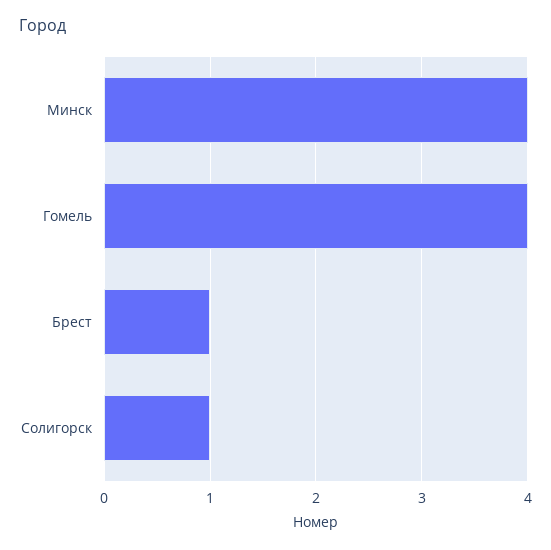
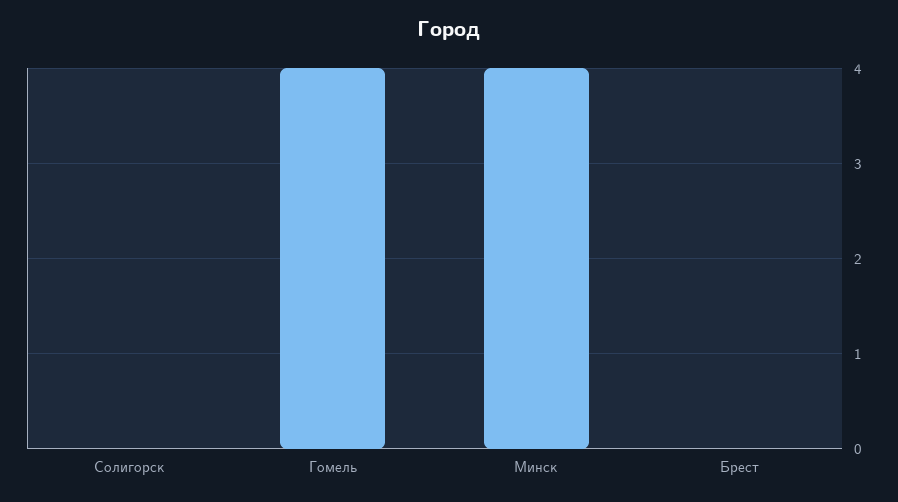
Брест: 1 -> 0
Солигорск: 1 -> 0

